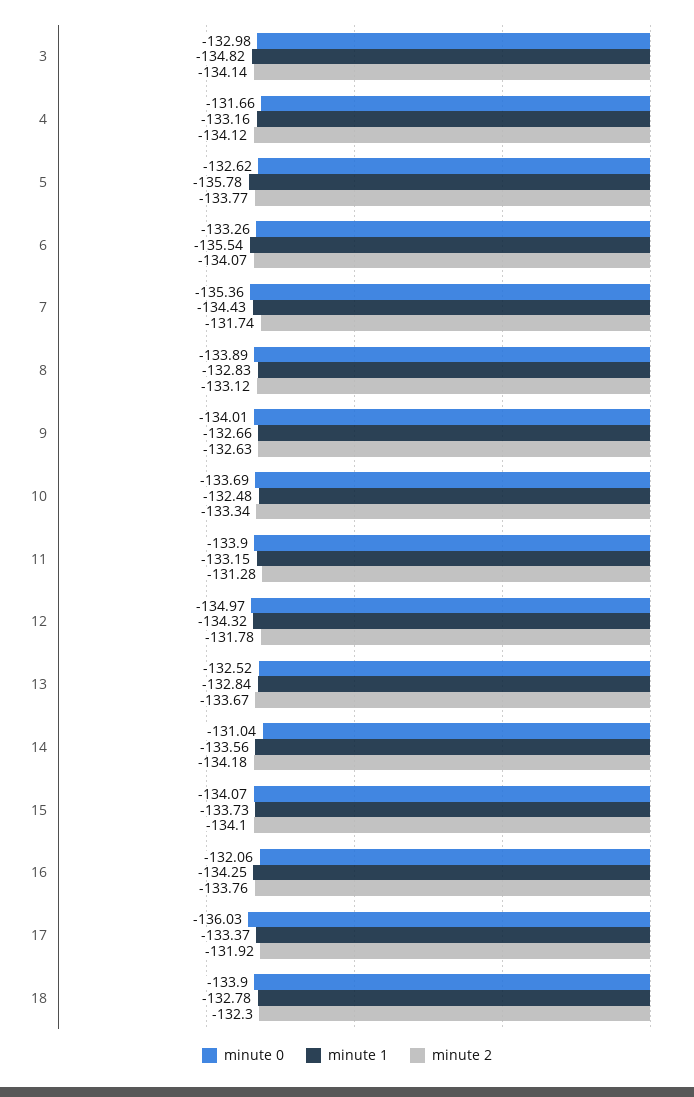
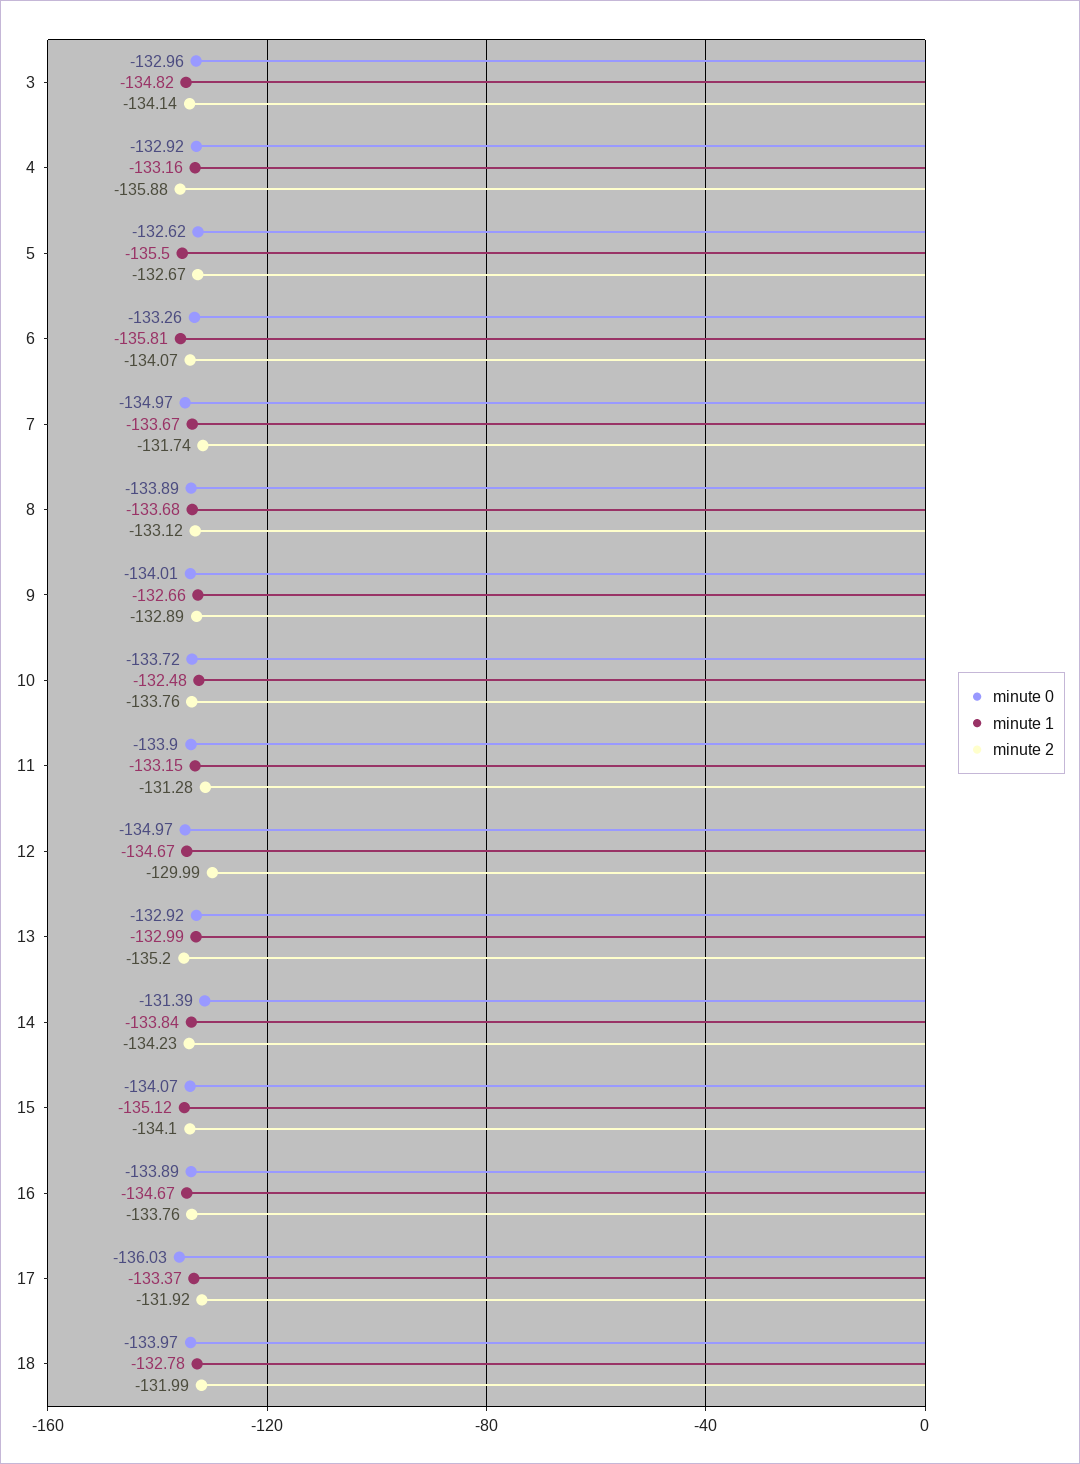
minute 0, 3: -132.98 -> -132.96
minute 0, 4: -131.66 -> -132.92
minute 2, 4: -134.12 -> -135.88
minute 1, 5: -135.78 -> -135.5
minute 2, 5: -133.77 -> -132.67
minute 1, 6: -135.54 -> -135.81
minute 0, 7: -135.36 -> -134.97
minute 1, 7: -134.43 -> -133.67
minute 1, 8: -132.83 -> -133.68
minute 2, 9: -132.63 -> -132.89
minute 0, 10: -133.69 -> -133.72
minute 2, 10: -133.34 -> -133.76
minute 1, 12: -134.32 -> -134.67
minute 2, 12: -131.78 -> -129.99
minute 0, 13: -132.52 -> -132.92
minute 1, 13: -132.84 -> -132.99
minute 2, 13: -133.67 -> -135.2
minute 0, 14: -131.04 -> -131.39
minute 1, 14: -133.56 -> -133.84
minute 2, 14: -134.18 -> -134.23
minute 1, 15: -133.73 -> -135.12
minute 0, 16: -132.06 -> -133.89
minute 1, 16: -134.25 -> -134.67
minute 0, 18: -133.9 -> -133.97
minute 2, 18: -132.3 -> -131.99

